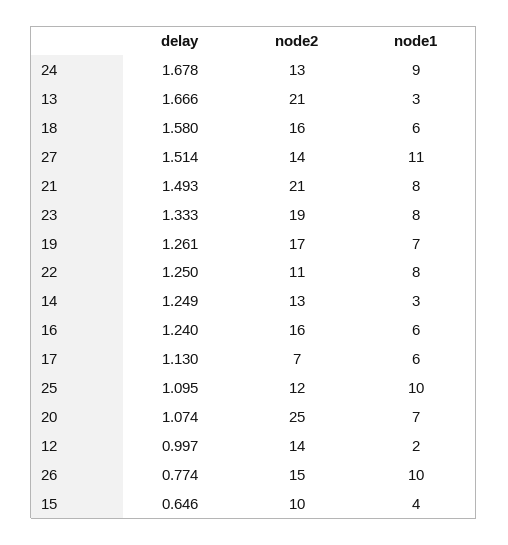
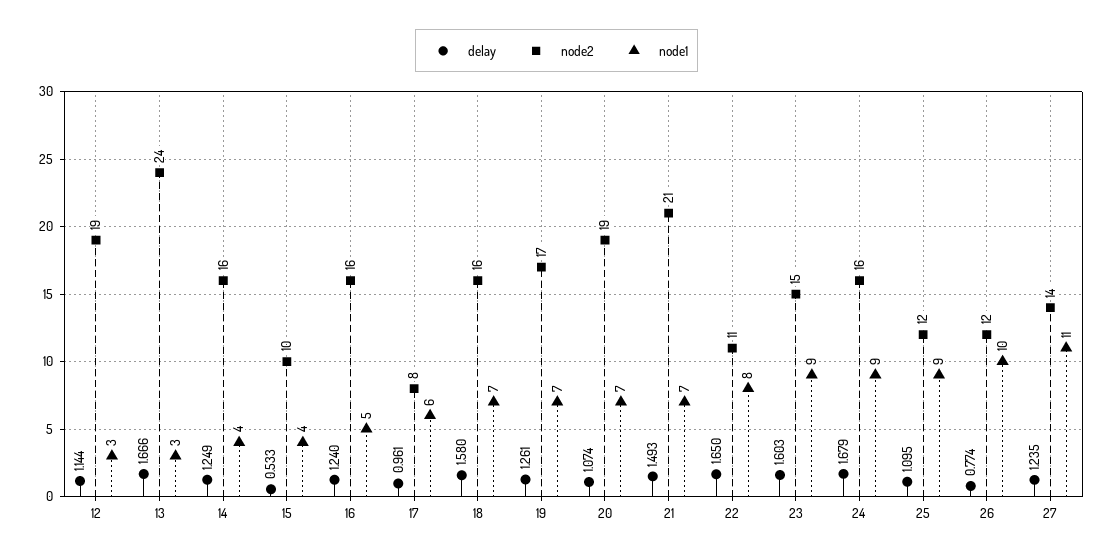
delay, 24: 1.678 -> 1.679
node2, 24: 13 -> 16
node2, 13: 21 -> 24
node1, 18: 6 -> 7
delay, 27: 1.514 -> 1.235
node1, 21: 8 -> 7
delay, 23: 1.333 -> 1.603
node2, 23: 19 -> 15
node1, 23: 8 -> 9
delay, 22: 1.25 -> 1.65
node2, 14: 13 -> 16
node1, 14: 3 -> 4
node1, 16: 6 -> 5
delay, 17: 1.13 -> 0.961
node2, 17: 7 -> 8
node1, 25: 10 -> 9
node2, 20: 25 -> 19
delay, 12: 0.997 -> 1.144
node2, 12: 14 -> 19
node1, 12: 2 -> 3
node2, 26: 15 -> 12
delay, 15: 0.646 -> 0.533

